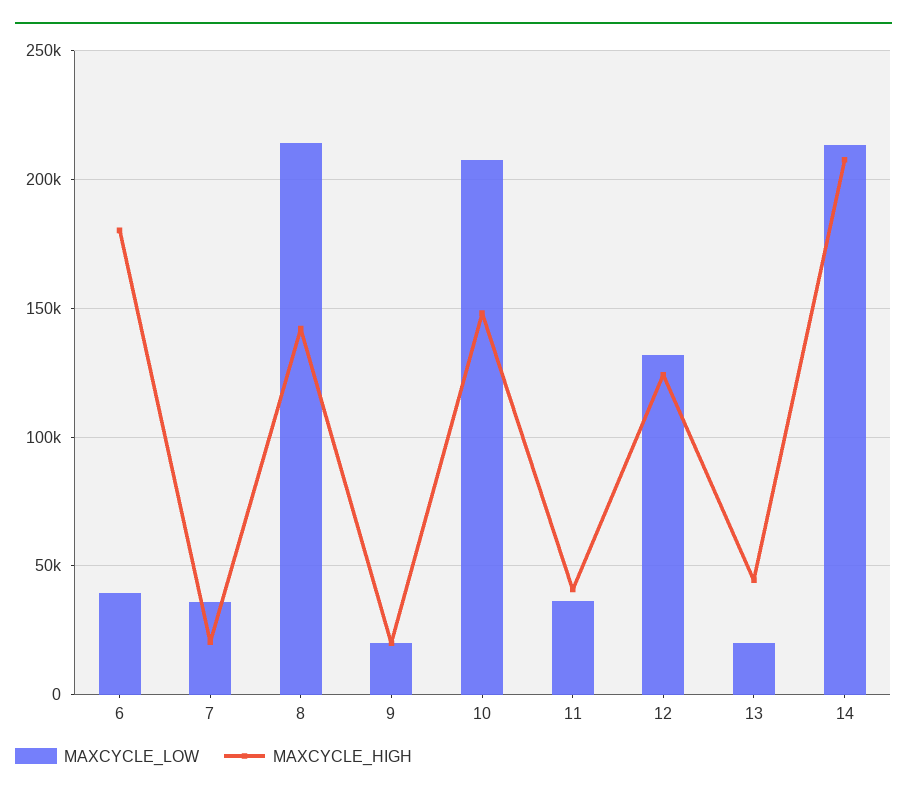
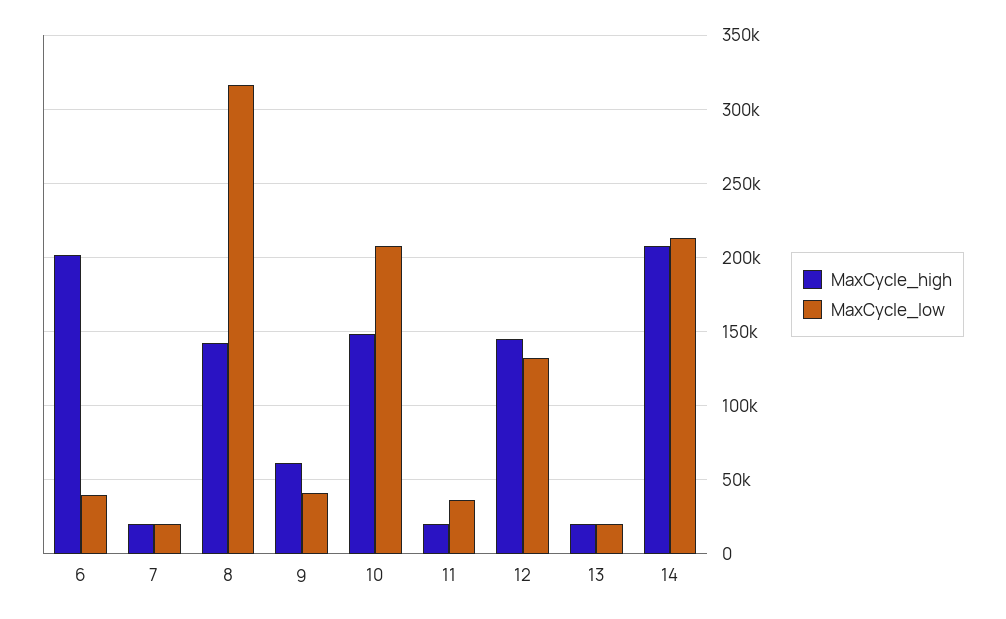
MAXCYCLE_HIGH, 6: 180000 -> 200000
MAXCYCLE_LOW, 7: 35000 -> 20000
MAXCYCLE_LOW, 8: 215000 -> 315000
MAXCYCLE_LOW, 9: 20000 -> 40000
MAXCYCLE_HIGH, 9: 20000 -> 60000
MAXCYCLE_HIGH, 11: 40000 -> 20000
MAXCYCLE_HIGH, 12: 125000 -> 145000
MAXCYCLE_HIGH, 13: 45000 -> 20000

